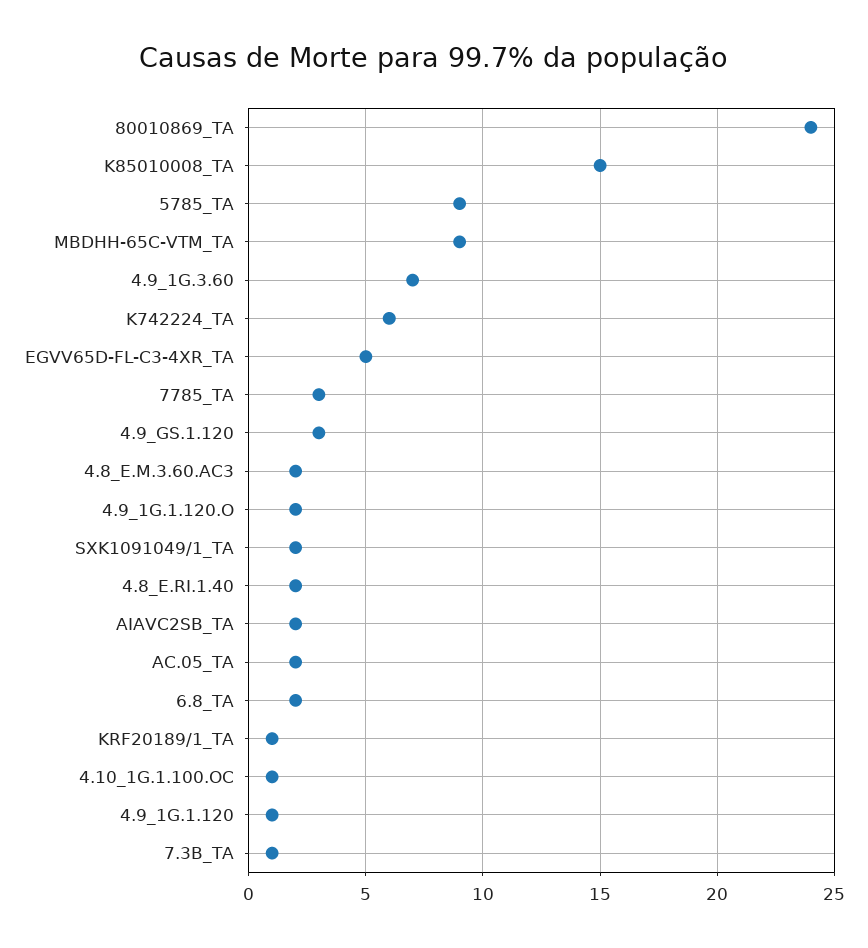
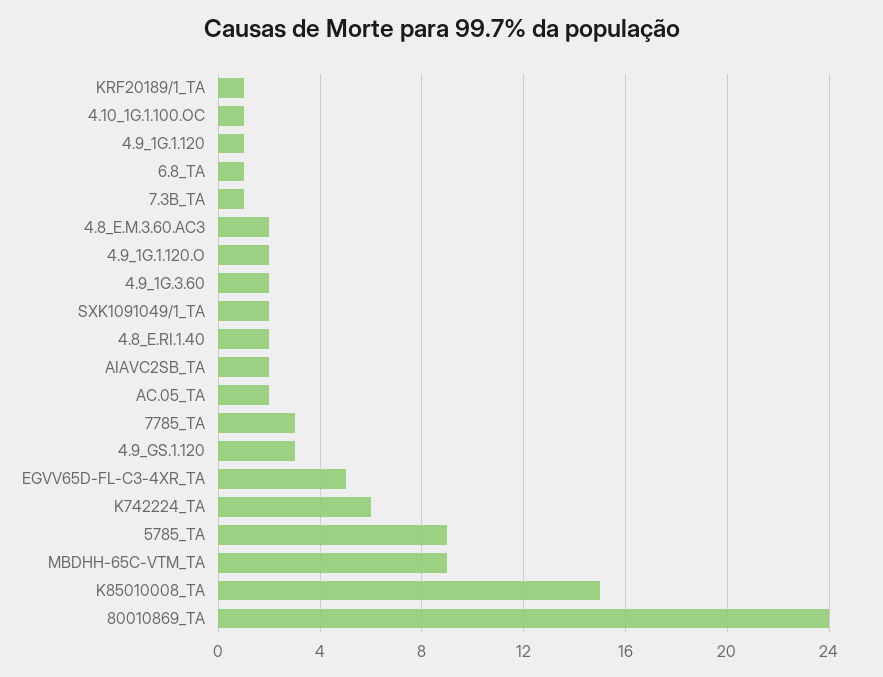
4.9_1G.3.60: 7 -> 2
6.8_TA: 2 -> 1

